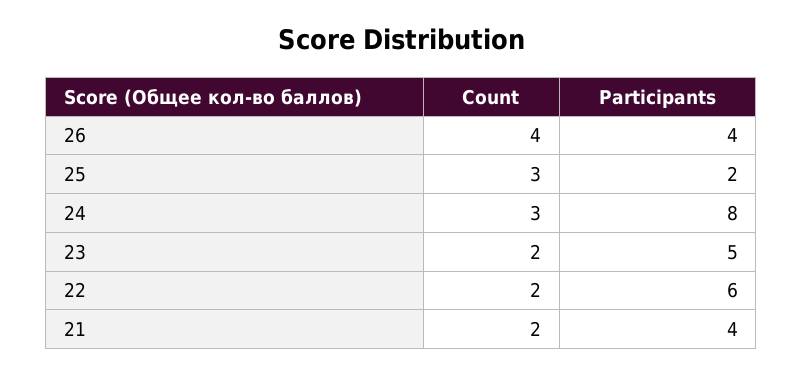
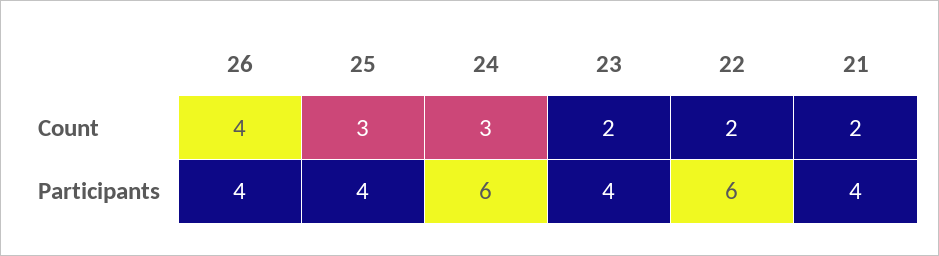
Participants, 25: 2 -> 4
Participants, 24: 8 -> 6
Participants, 23: 5 -> 4

